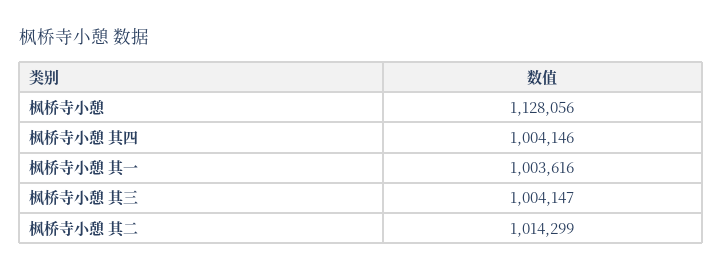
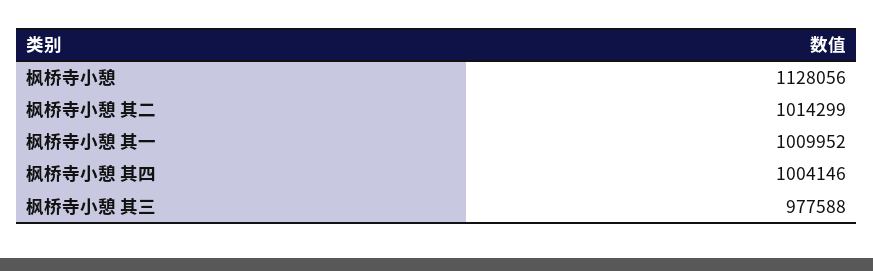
枫桥寺小憩 其一: 1003616 -> 1009952
枫桥寺小憩 其三: 1004147 -> 977588

